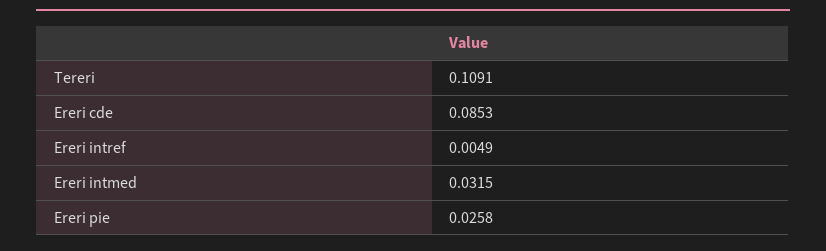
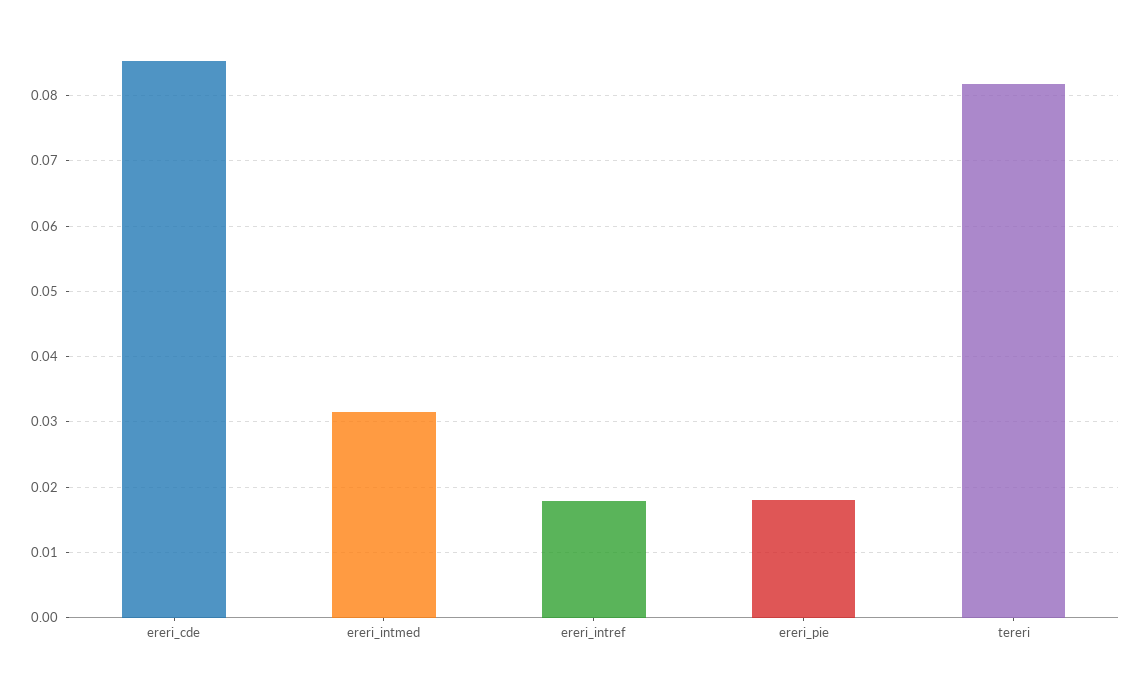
Tereri: 0.1091 -> 0.082
Ereri intref: 0.0049 -> 0.018
Ereri pie: 0.0258 -> 0.018

